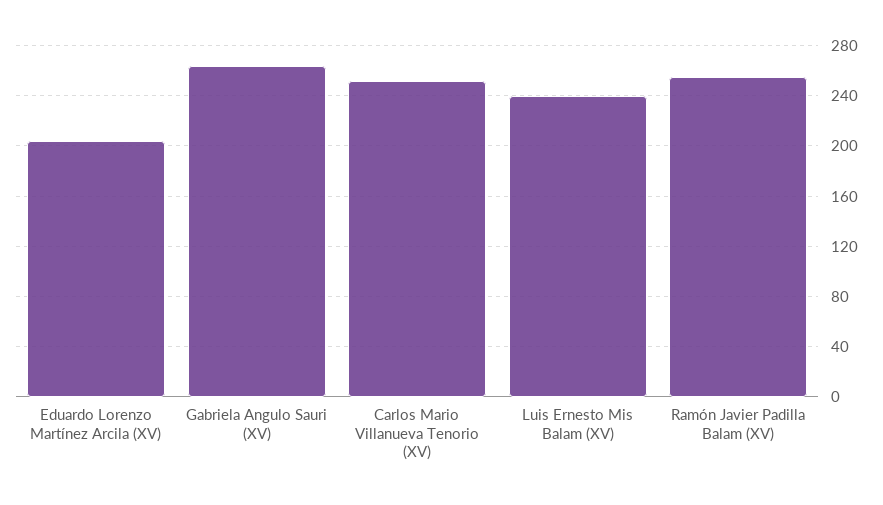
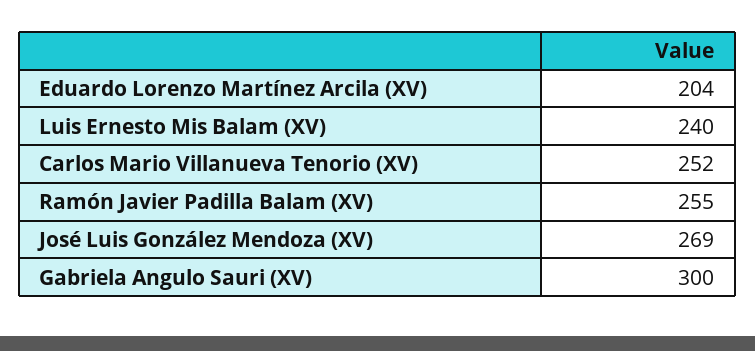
Gabriela Angulo Sauri (XV): 265 -> 300
José Luis González Mendoza (XV): none -> 269

